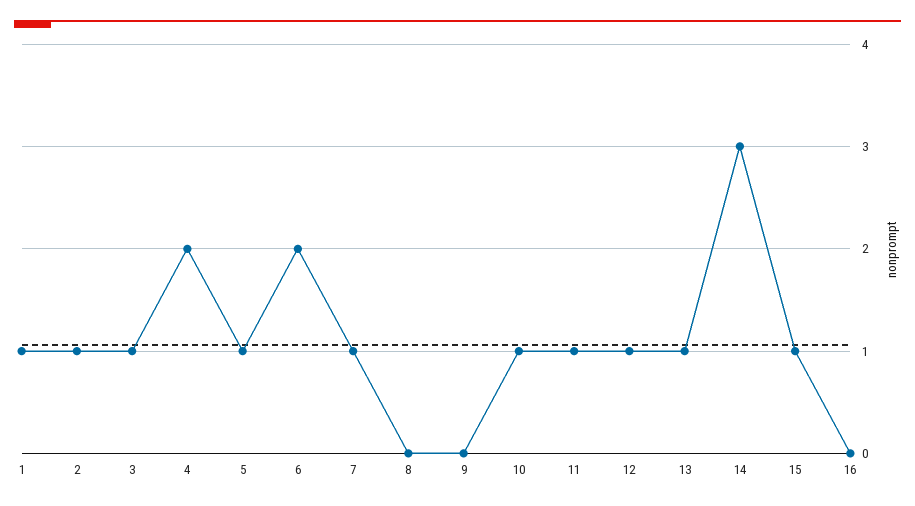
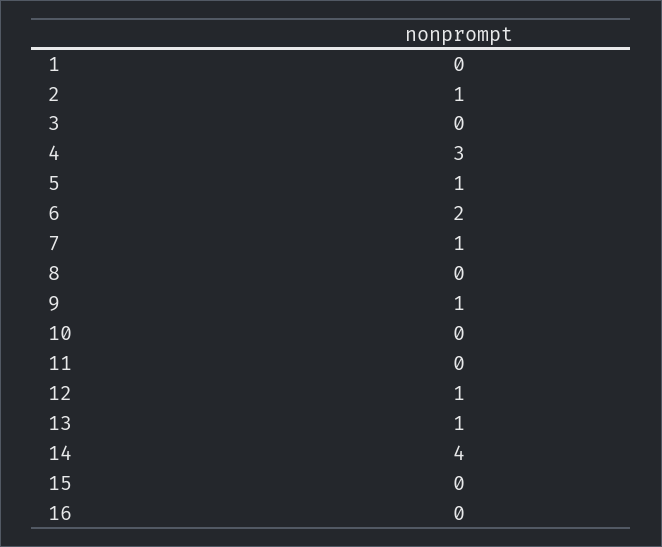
1: 1 -> 0
3: 1 -> 0
4: 2 -> 3
9: 0 -> 1
10: 1 -> 0
11: 1 -> 0
14: 3 -> 4
15: 1 -> 0

